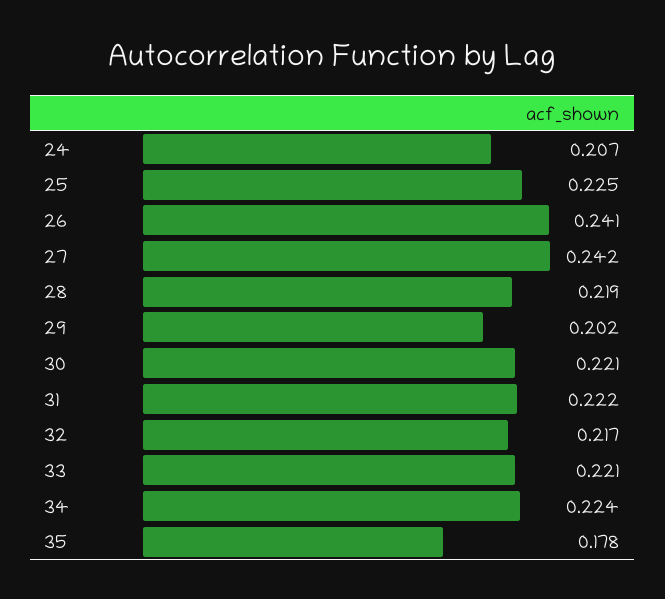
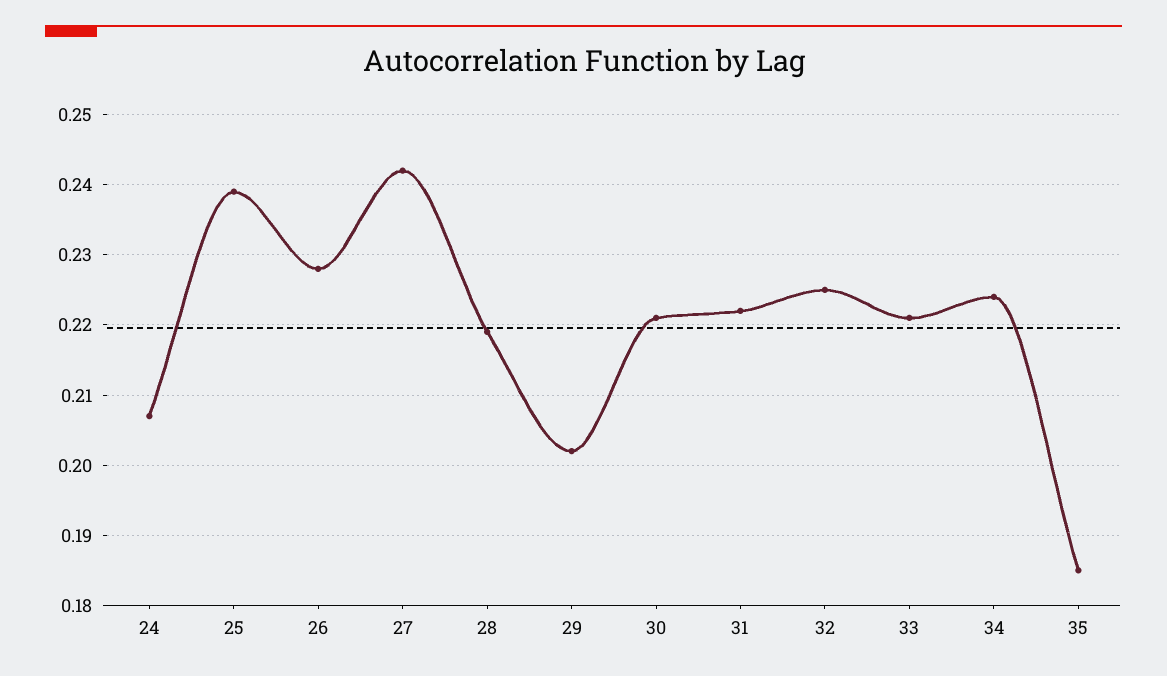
25: 0.225 -> 0.239
26: 0.241 -> 0.228
32: 0.217 -> 0.225
35: 0.178 -> 0.185

